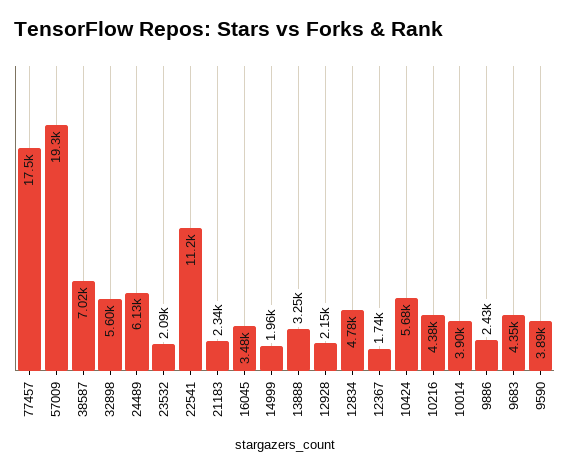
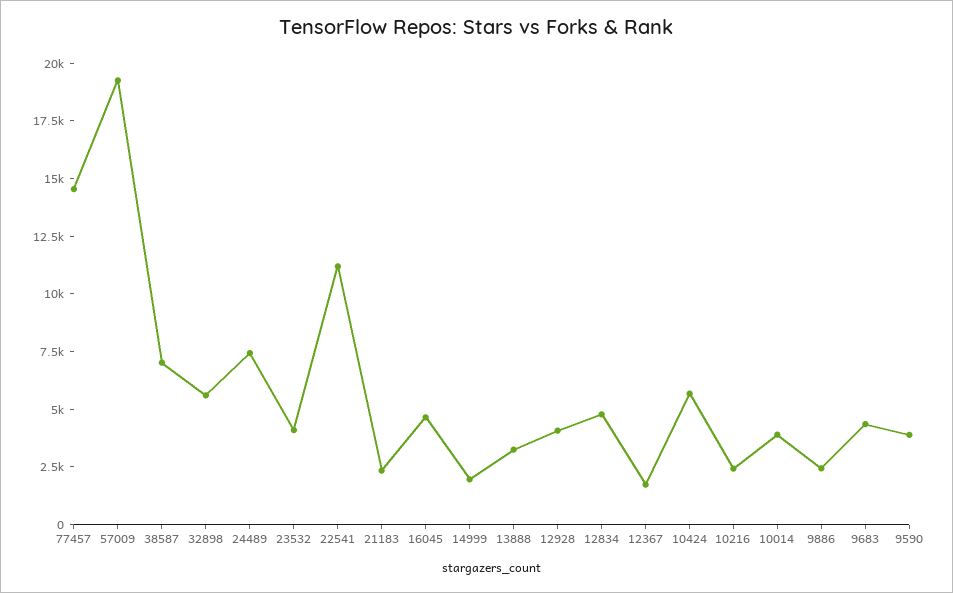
77457: 17500 -> 14500
24489: 6130 -> 7500
23532: 2090 -> 4000
16045: 3480 -> 4500
12928: 2150 -> 4000
10216: 4380 -> 2500

